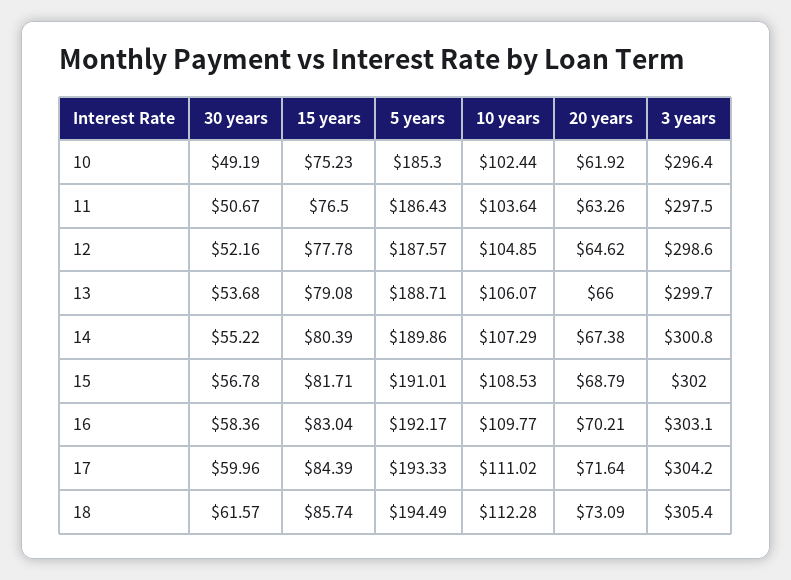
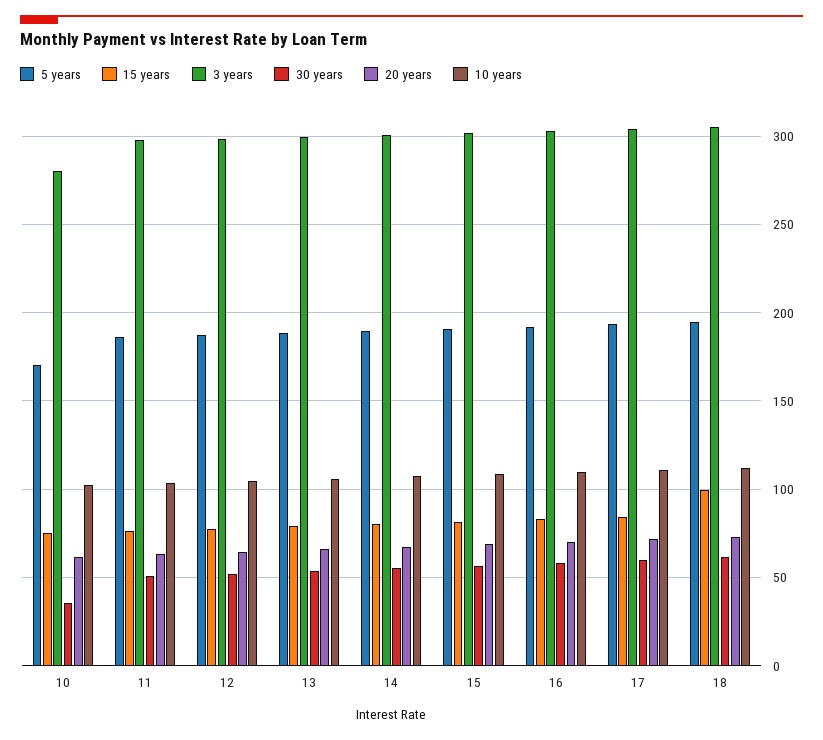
30 years, 10: 49.19 -> 35
5 years, 10: 185.3 -> 170
3 years, 10: 296.4 -> 280
15 years, 18: 85.74 -> 100

